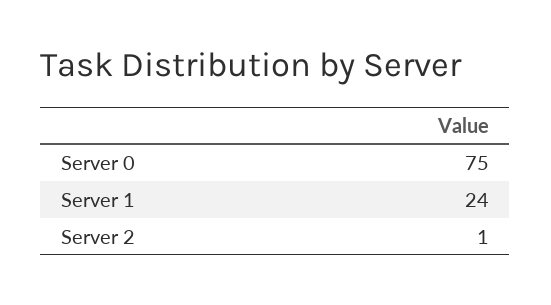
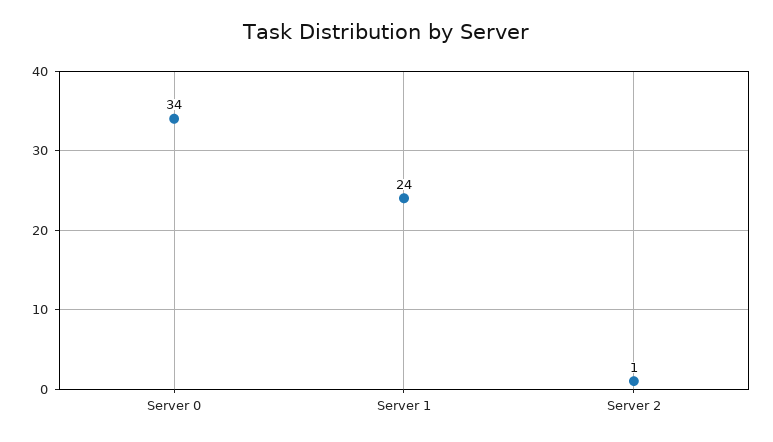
Server 0: 75 -> 34

